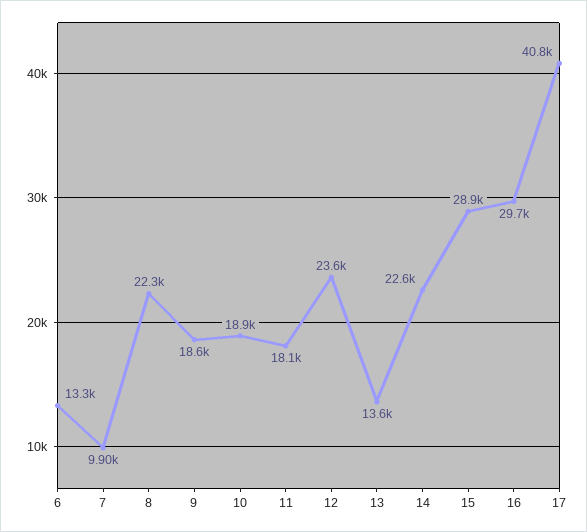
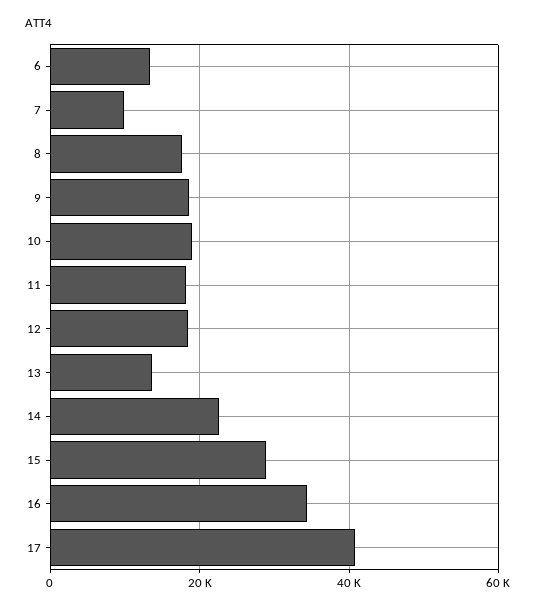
8: 22300 -> 18000
12: 23600 -> 18000
16: 29700 -> 34000

